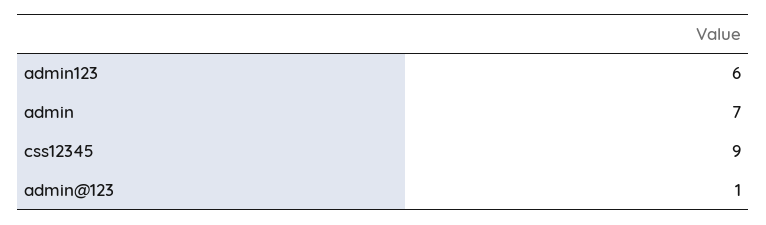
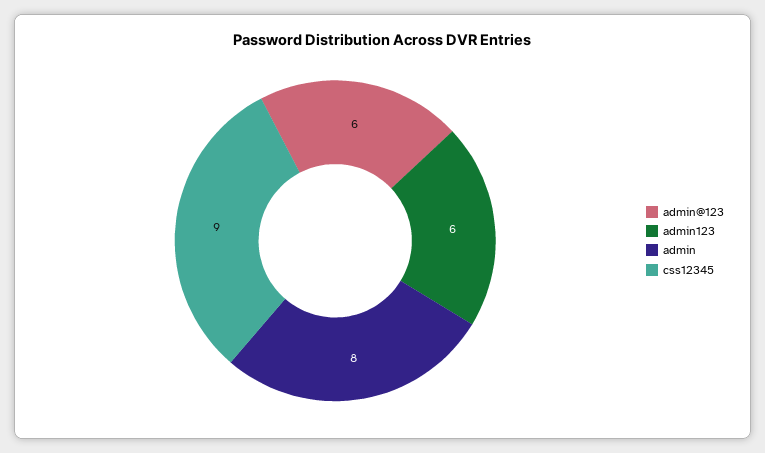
admin: 7 -> 8
admin@123: 1 -> 6

